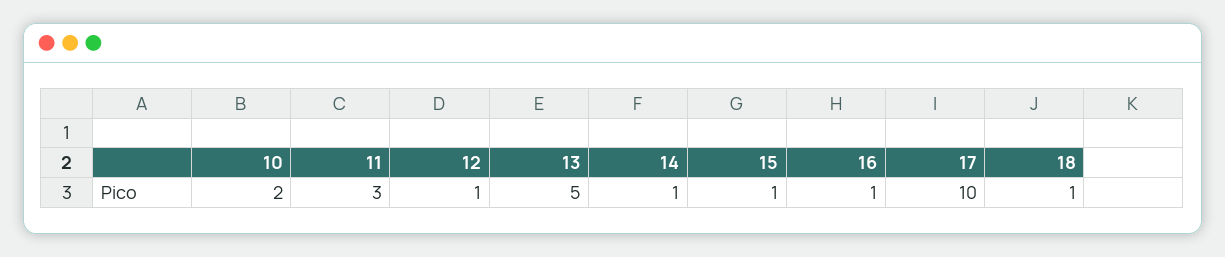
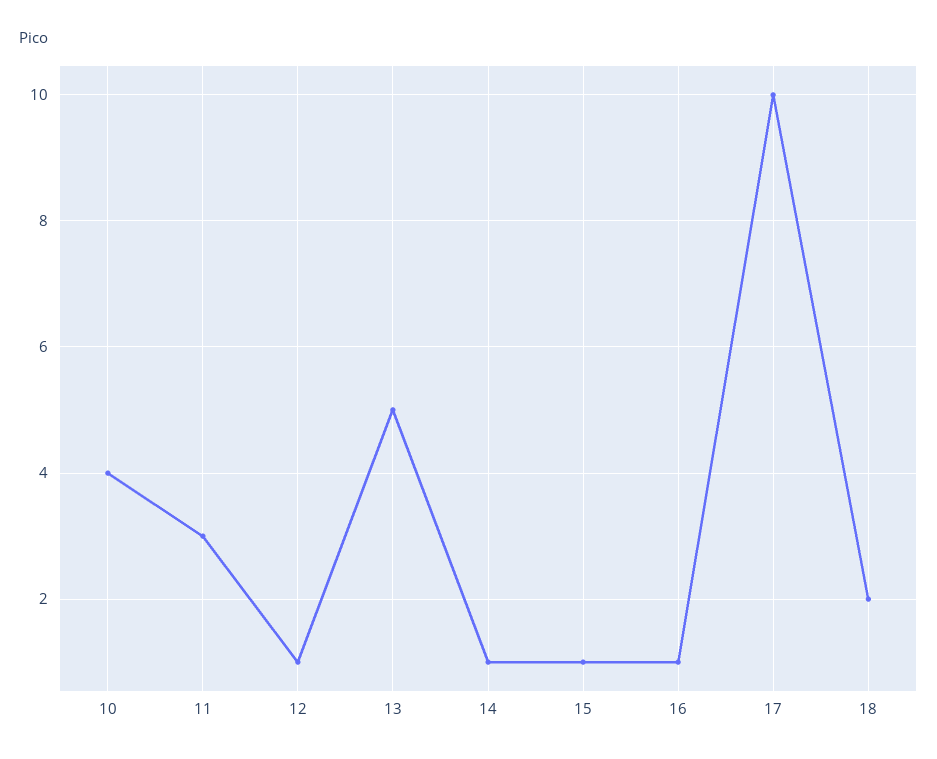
10: 2 -> 4
18: 1 -> 2

